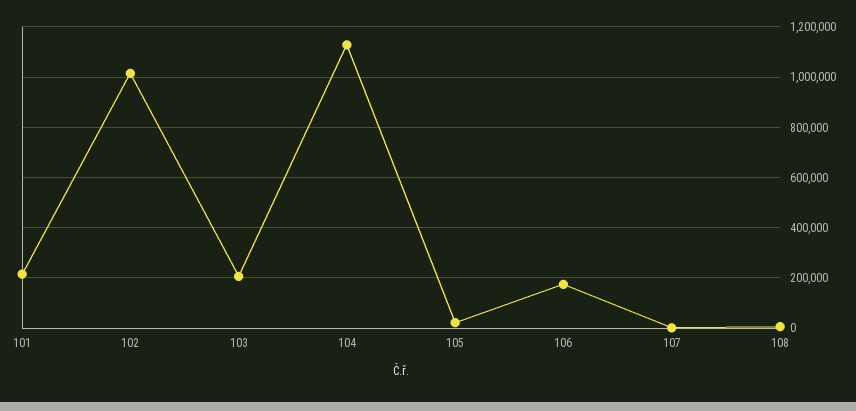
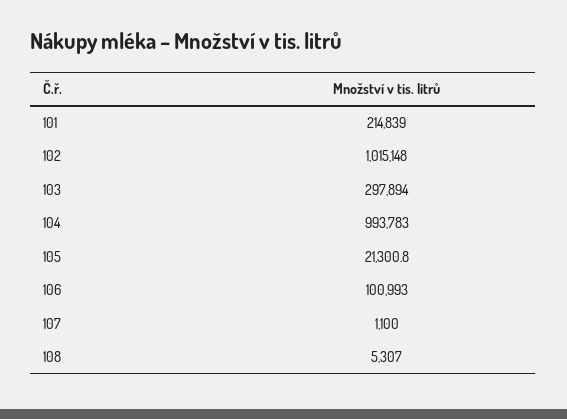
103: 200000 -> 297894
104: 1125000 -> 993783
106: 175000 -> 100993

